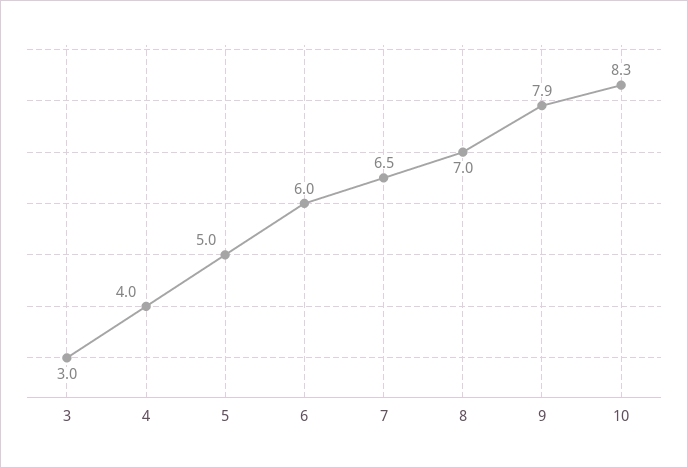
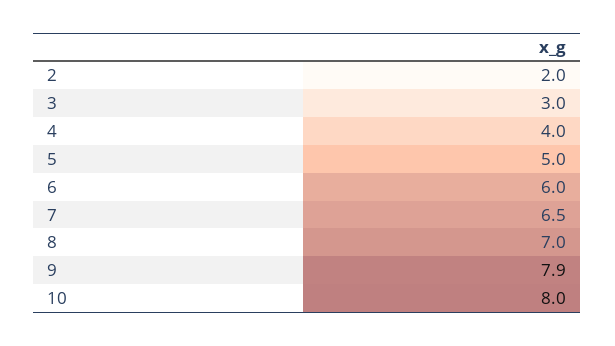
10: 8.3 -> 8
2: none -> 2

